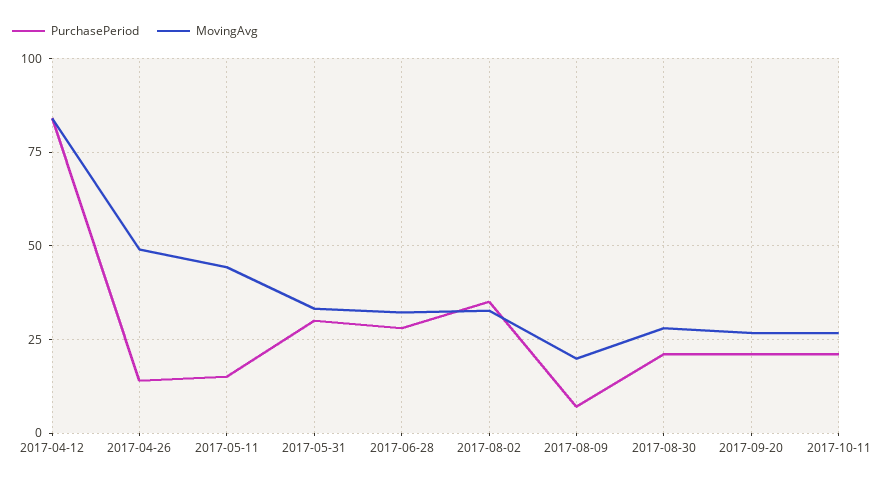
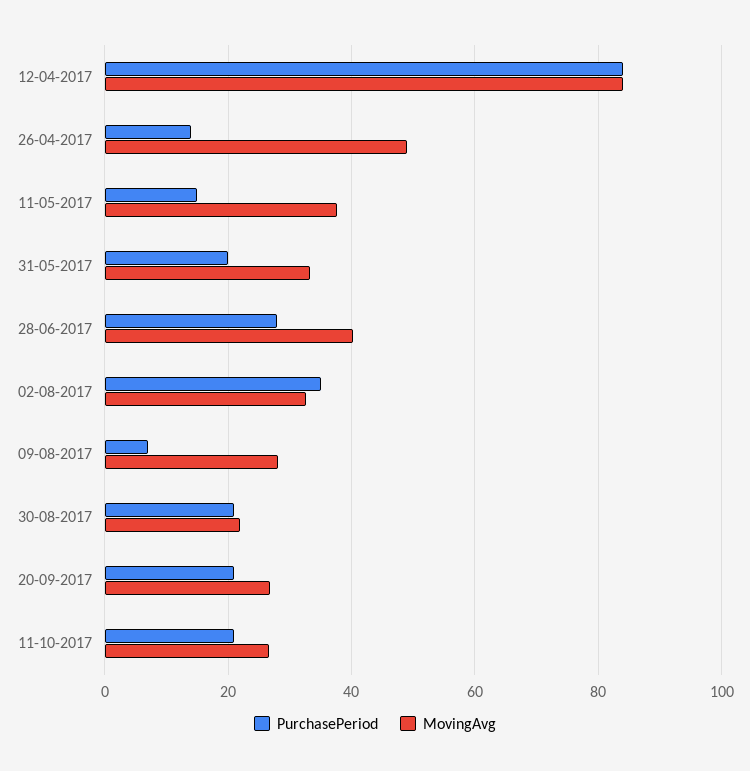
MovingAvg, 2017-05-11: 45 -> 38
PurchasePeriod, 2017-05-31: 30 -> 20
MovingAvg, 2017-06-28: 32.5 -> 40
MovingAvg, 2017-08-09: 20 -> 28
MovingAvg, 2017-08-30: 27.5 -> 22

